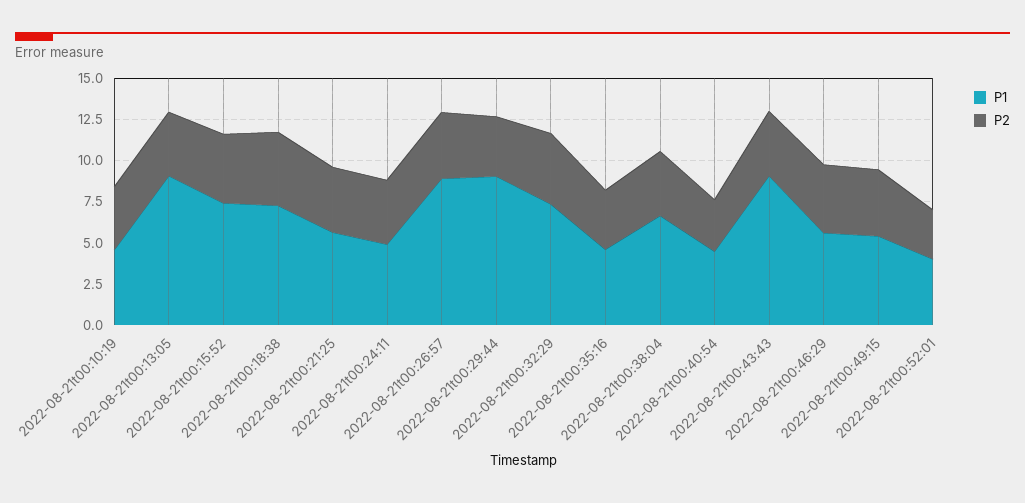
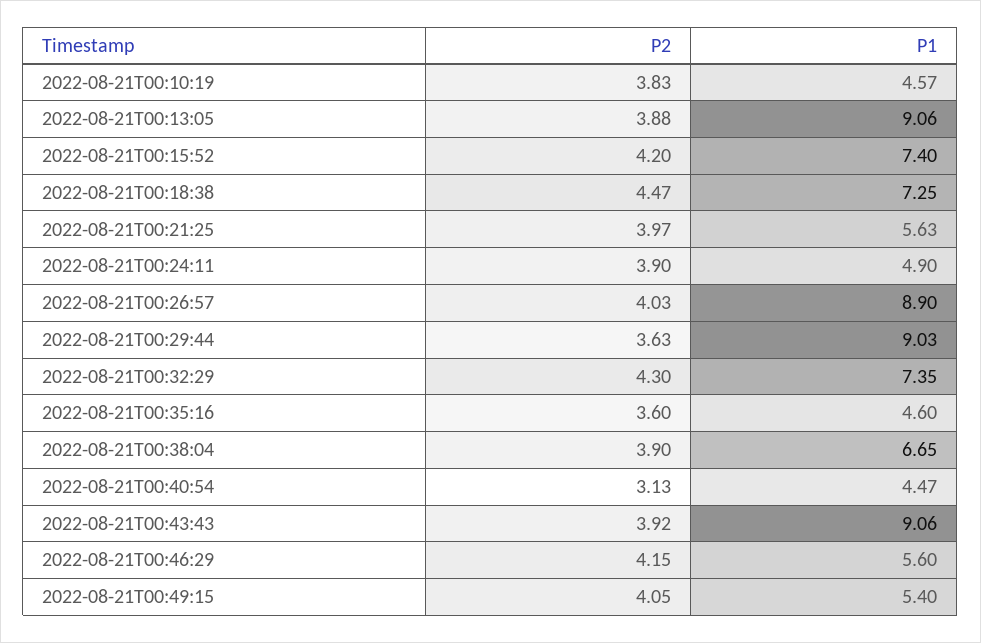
P1, 2022-08-21t00:52:01: 4 -> none
P2, 2022-08-21t00:52:01: 3 -> none

